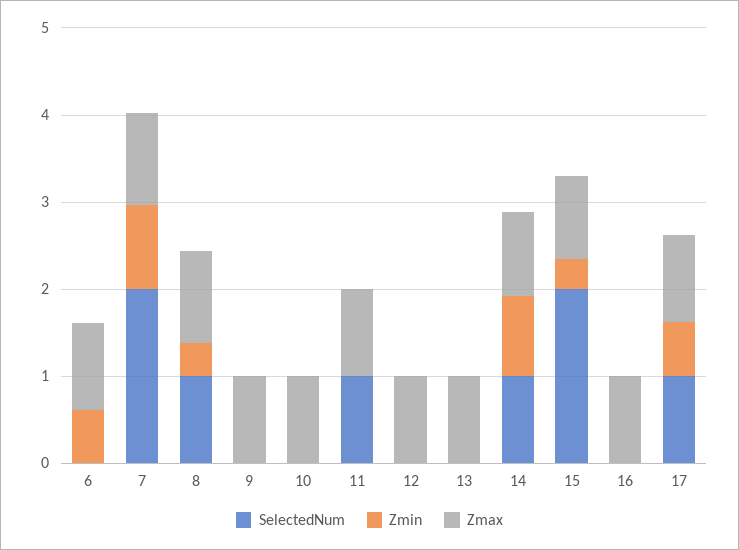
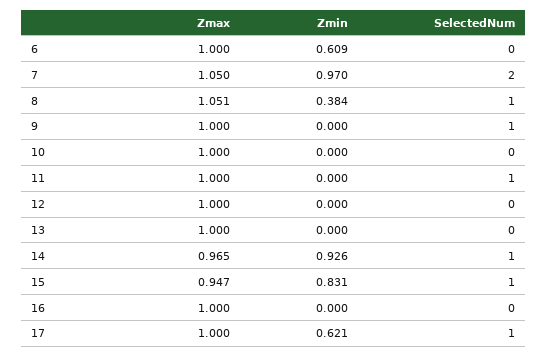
SelectedNum, 9: 0 -> 1
SelectedNum, 15: 2 -> 1
Zmin, 15: 0.4 -> 0.831

